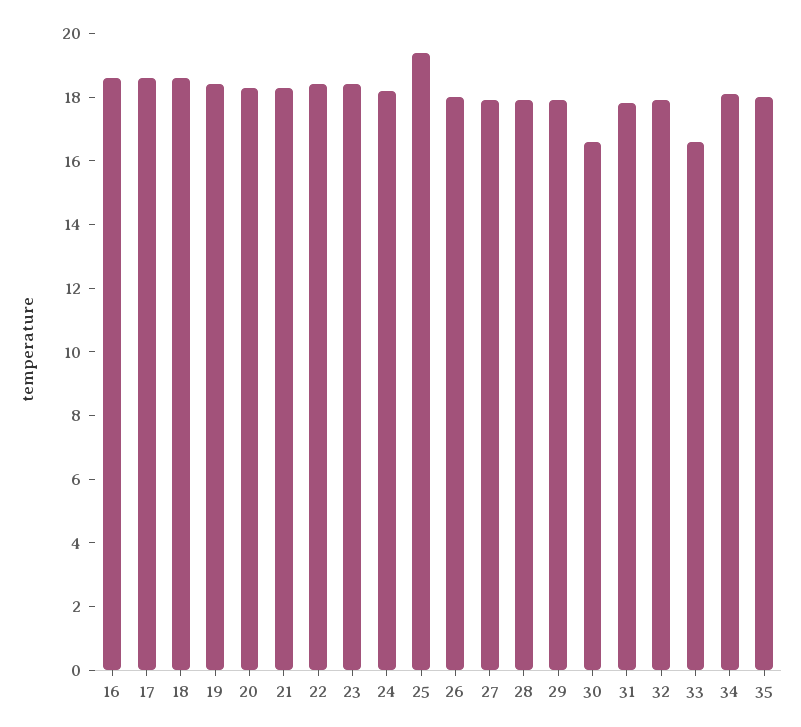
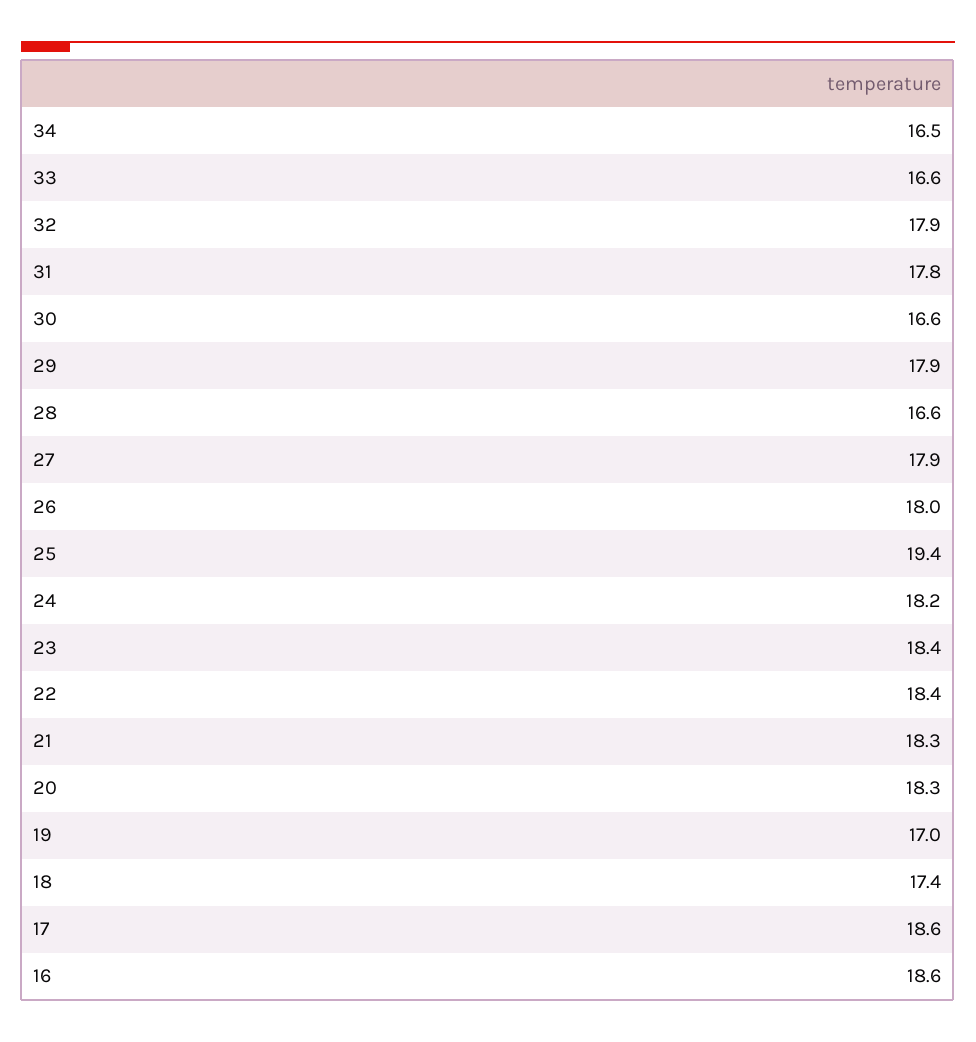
18: 18.5 -> 17.4
19: 18.5 -> 17
28: 18 -> 16.6
34: 18 -> 16.5
35: 18 -> none

